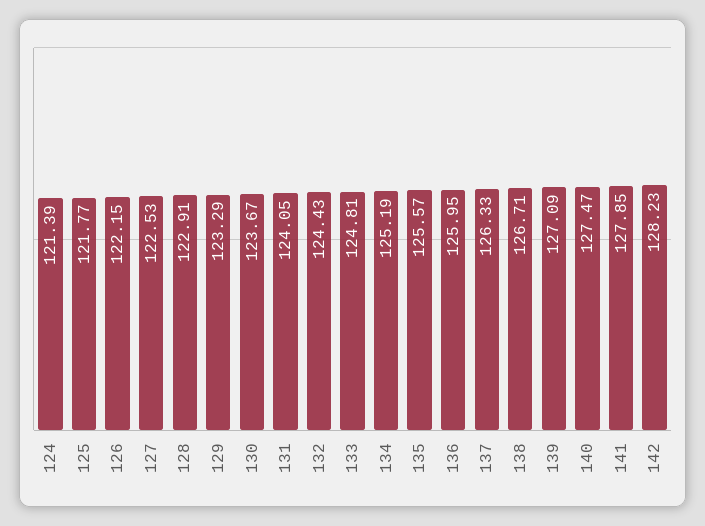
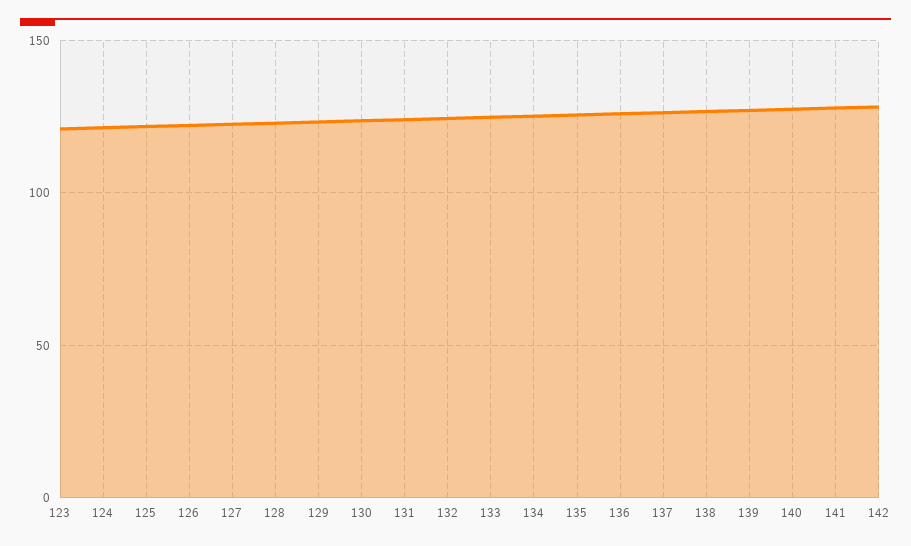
123: none -> 120

